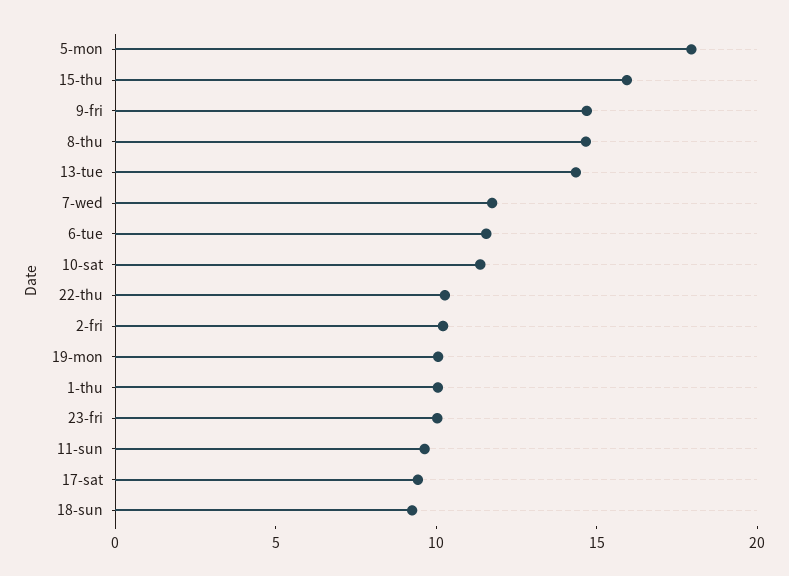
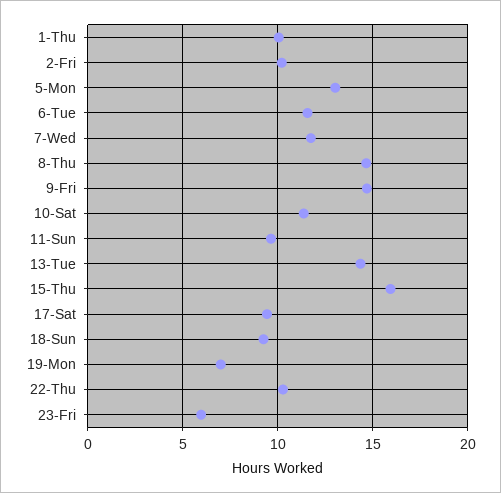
5-mon: 18 -> 13
19-mon: 10 -> 7
23-fri: 10 -> 6

